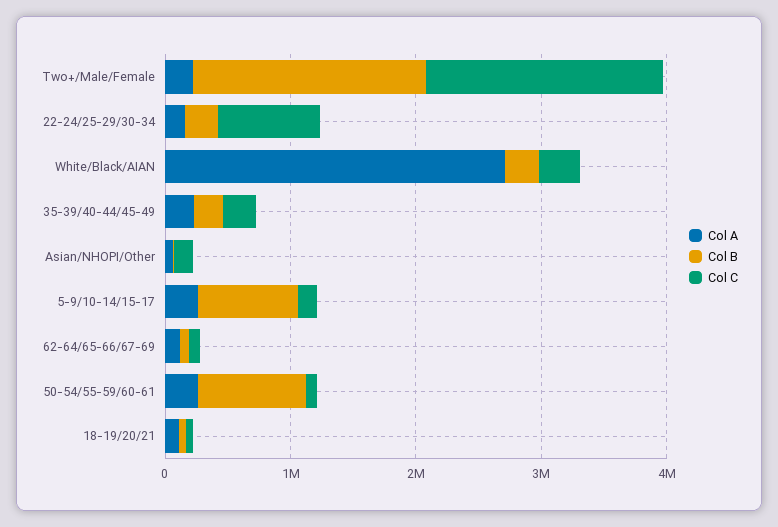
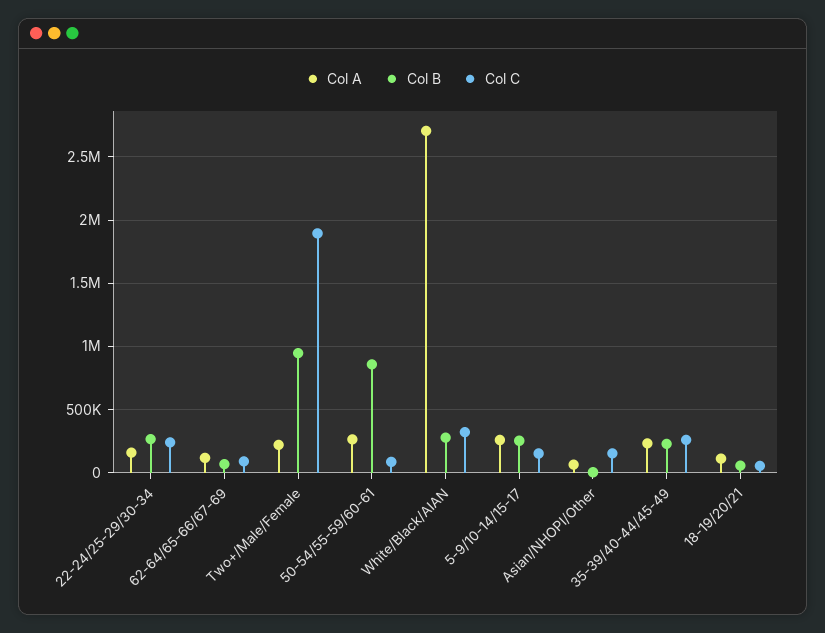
Col B, Two+/Male/Female: 1800000 -> 950000
Col C, 22-24/25-29/30-34: 800000 -> 250000
Col B, 5-9/10-14/15-17: 800000 -> 250000

